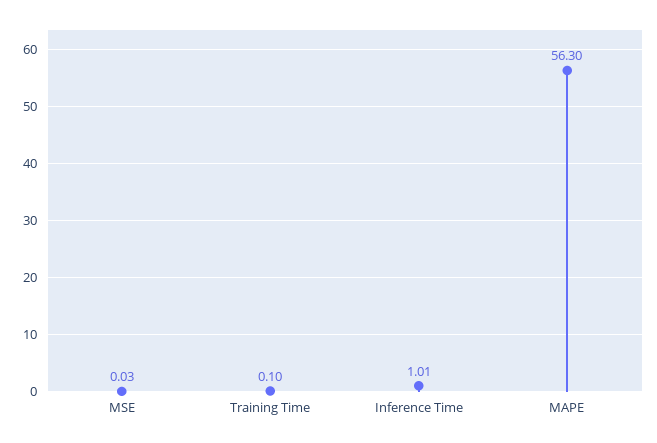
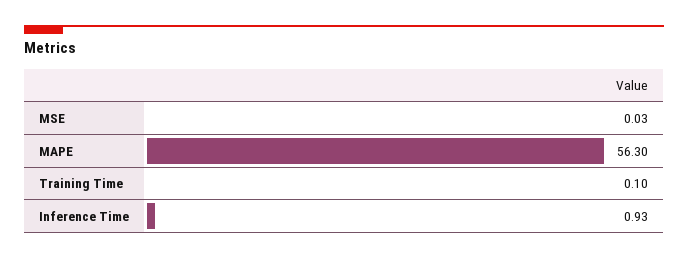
Inference Time: 1.01 -> 0.93

